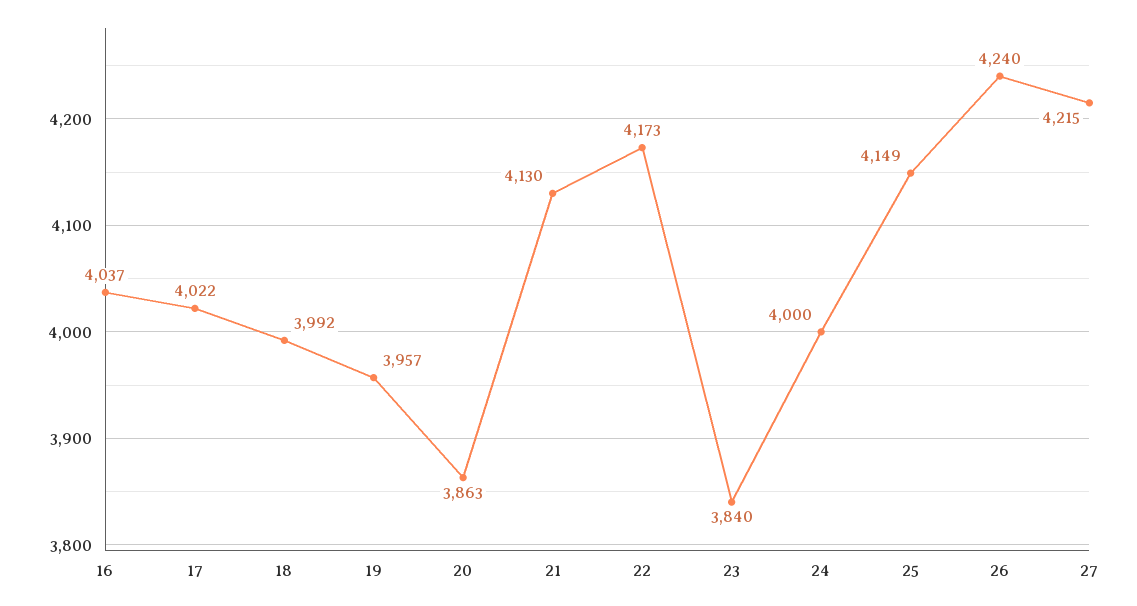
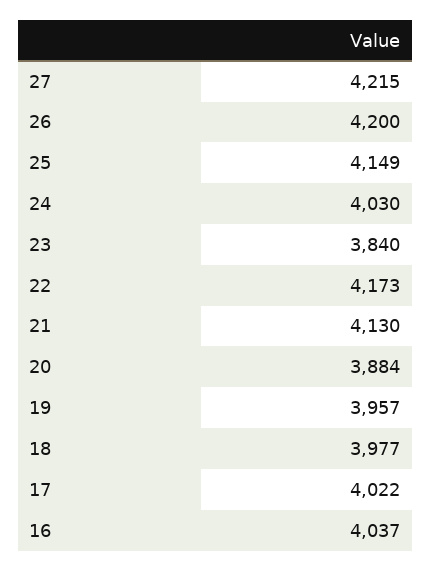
18: 3992 -> 3977
20: 3863 -> 3884
24: 4000 -> 4030
26: 4240 -> 4200

